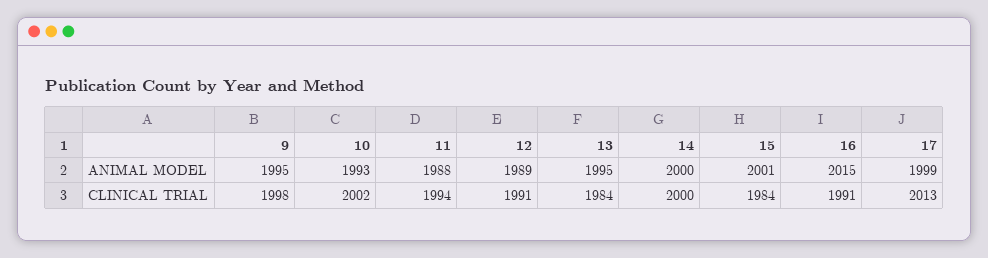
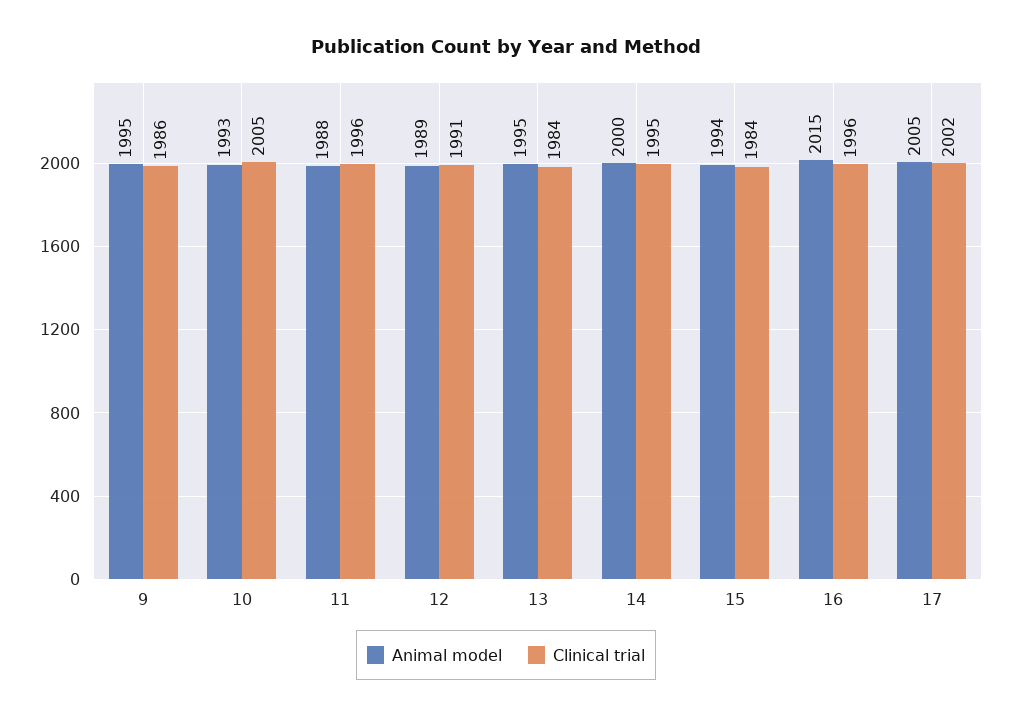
ANIMAL MODEL, 15: 2001 -> 1994
ANIMAL MODEL, 17: 1999 -> 2005
CLINICAL TRIAL, 9: 1998 -> 1986
CLINICAL TRIAL, 10: 2002 -> 2005
CLINICAL TRIAL, 11: 1994 -> 1996
CLINICAL TRIAL, 14: 2000 -> 1995
CLINICAL TRIAL, 16: 1991 -> 1996
CLINICAL TRIAL, 17: 2013 -> 2002

